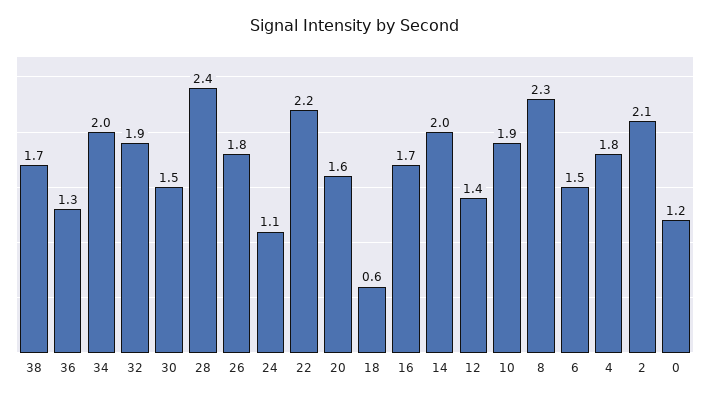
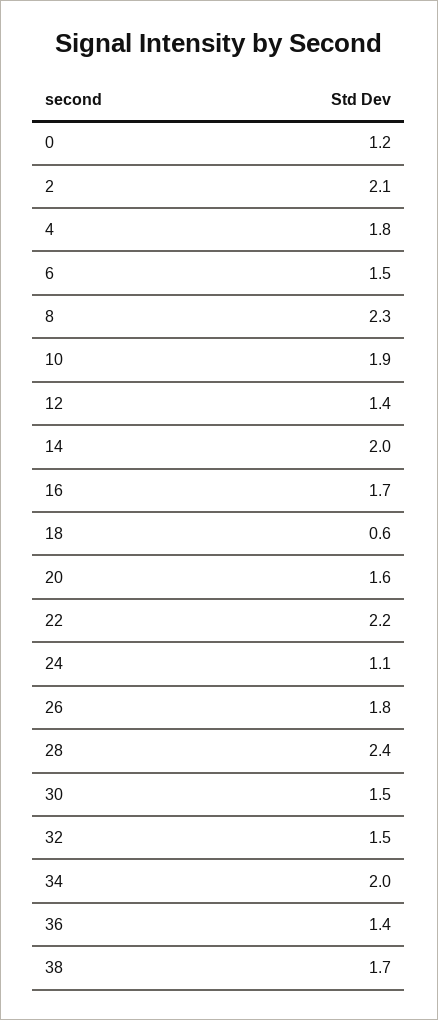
36: 1.3 -> 1.4
32: 1.9 -> 1.5

